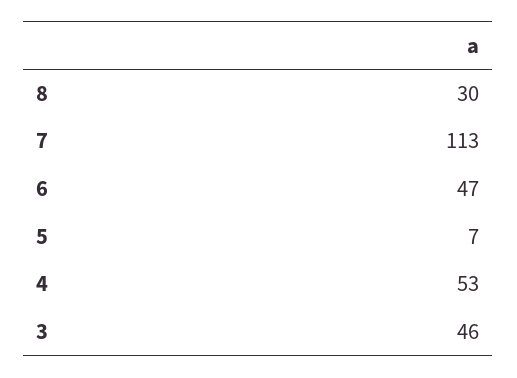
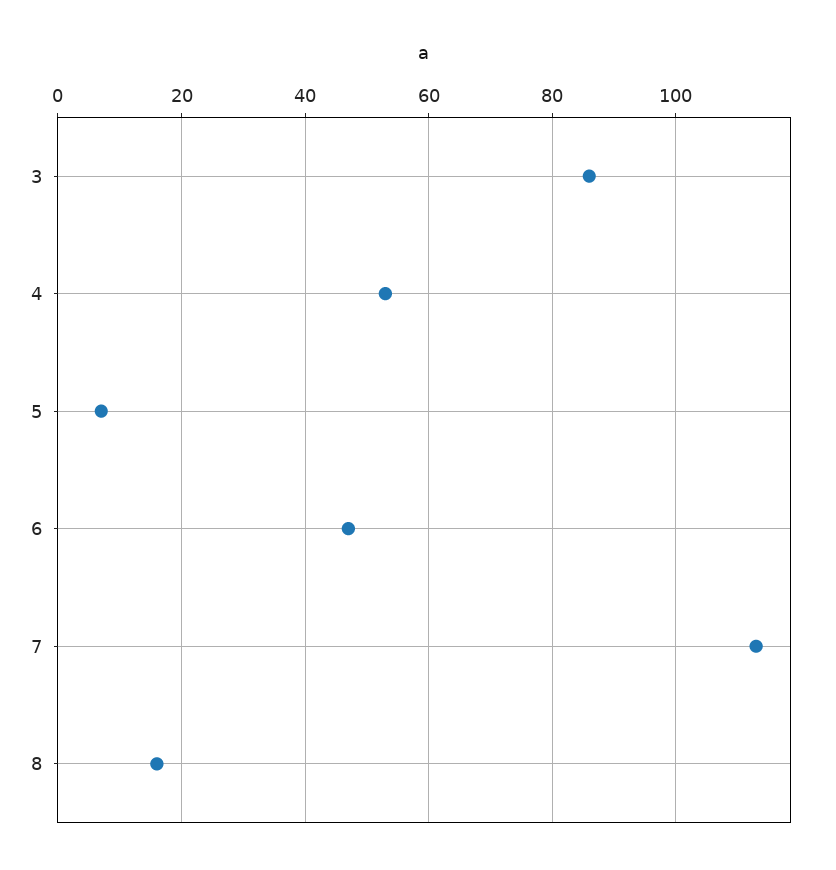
8: 30 -> 15
3: 46 -> 85

